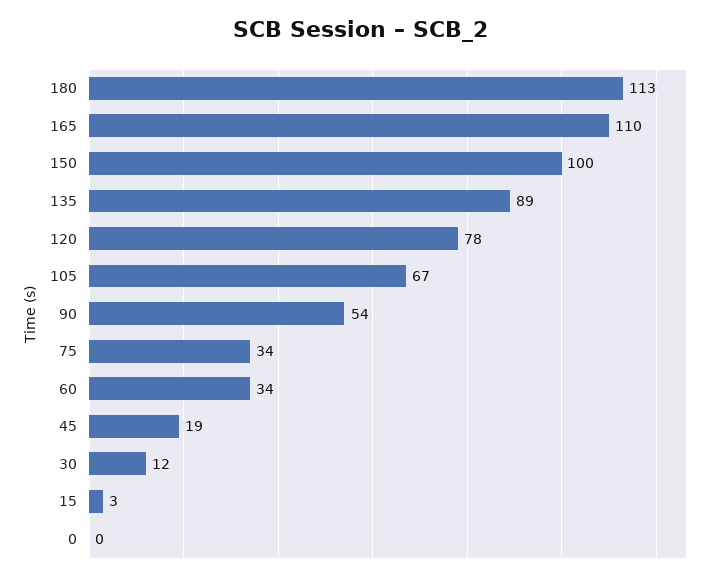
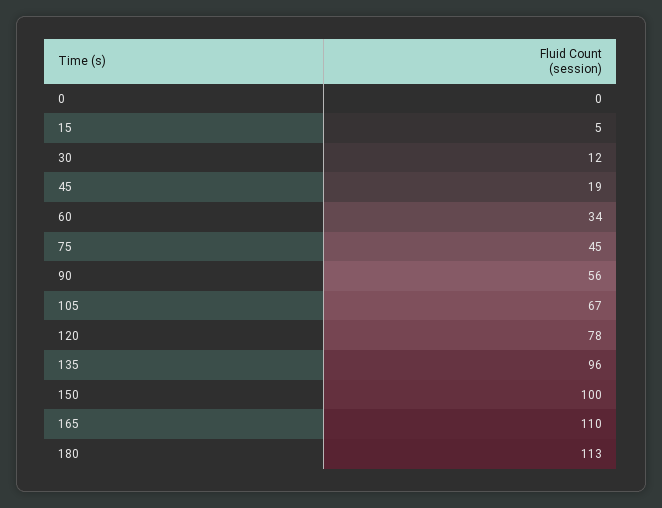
135: 89 -> 96
90: 54 -> 56
75: 34 -> 45
15: 3 -> 5

